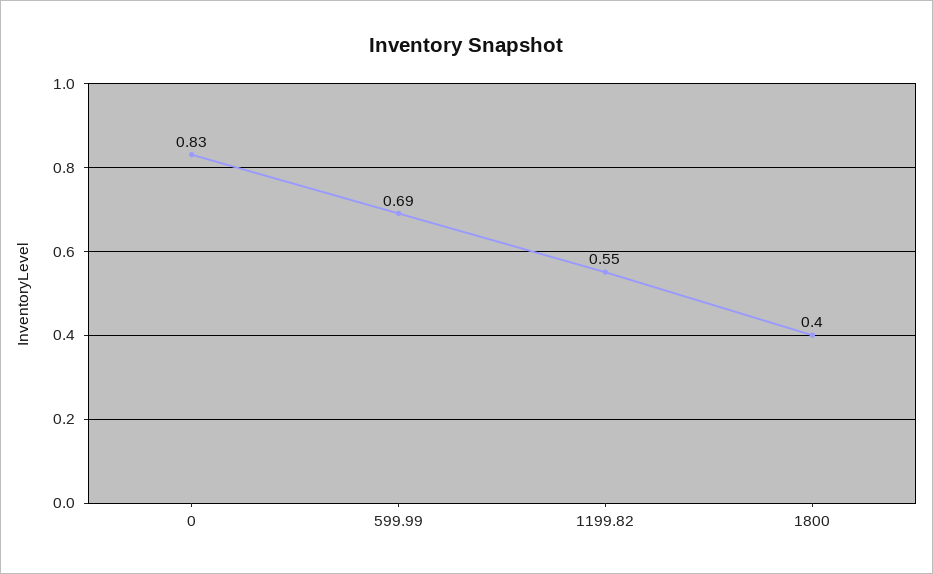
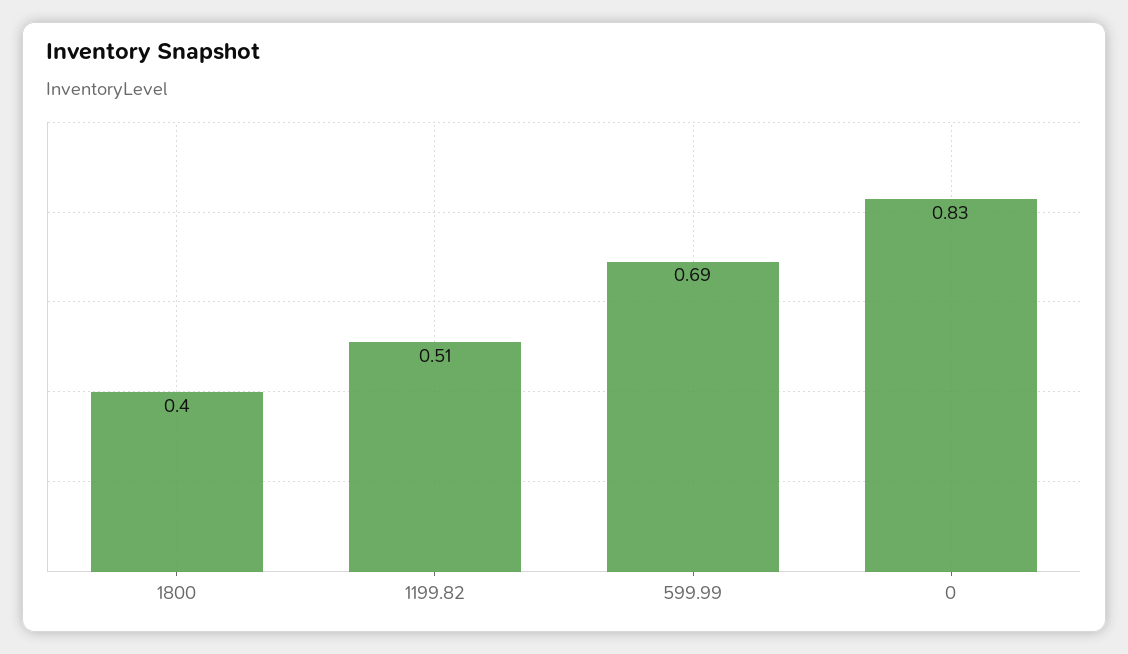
1199.82: 0.55 -> 0.51

